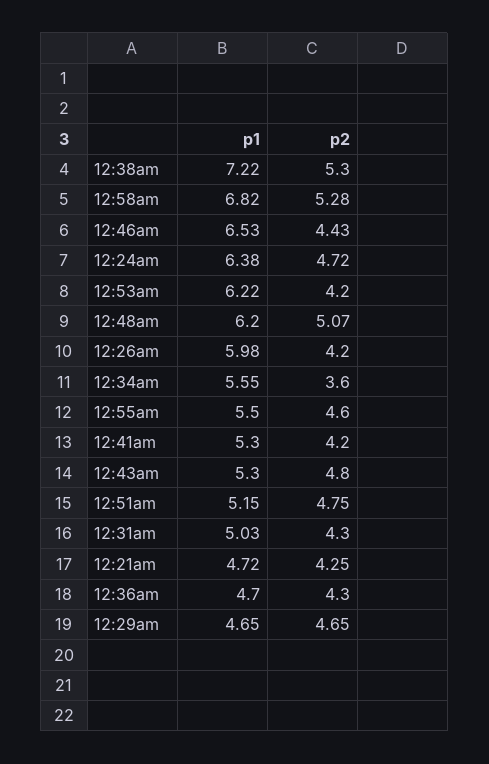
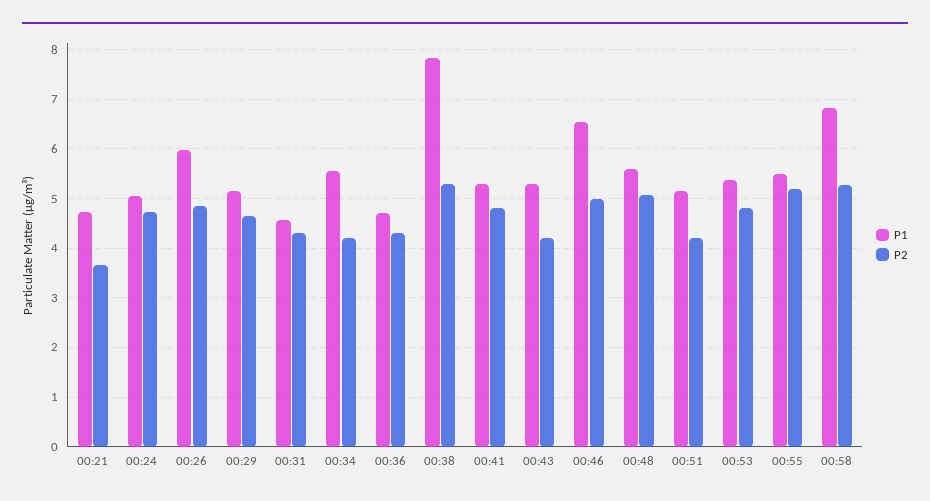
p1, 12:38am: 7.22 -> 7.8
p2, 12:46am: 4.43 -> 5
p1, 12:24am: 6.38 -> 5
p1, 12:53am: 6.22 -> 5.4
p2, 12:53am: 4.2 -> 4.8
p1, 12:48am: 6.2 -> 5.6
p2, 12:26am: 4.2 -> 4.8
p2, 12:34am: 3.6 -> 4.2
p2, 12:55am: 4.6 -> 5.2
p2, 12:41am: 4.2 -> 4.8
p2, 12:43am: 4.8 -> 4.2
p2, 12:51am: 4.75 -> 4.2
p1, 12:31am: 5.03 -> 4.6
p2, 12:21am: 4.25 -> 3.6
p1, 12:29am: 4.65 -> 5.2

